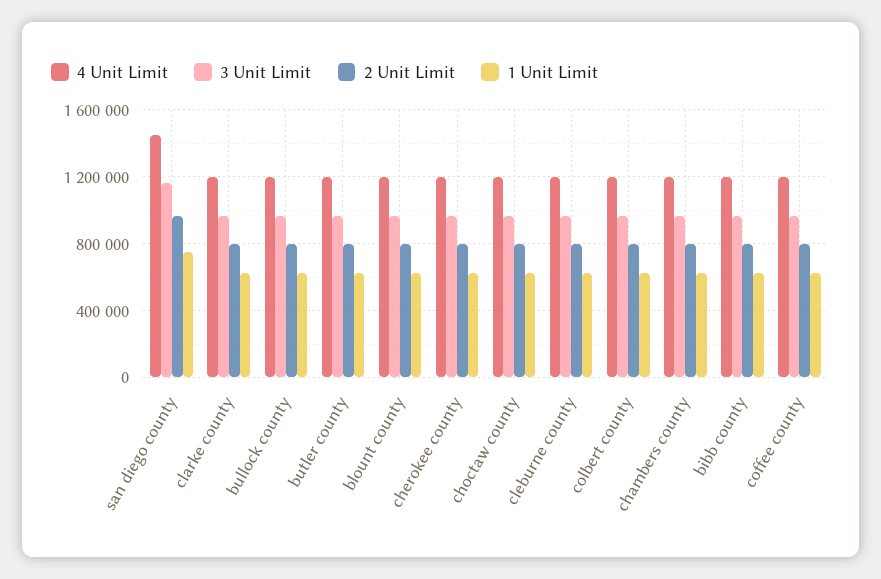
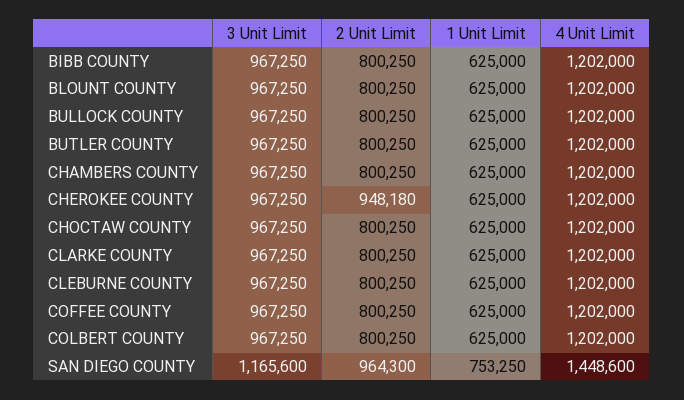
2 Unit Limit, cherokee county: 800000 -> 948180

